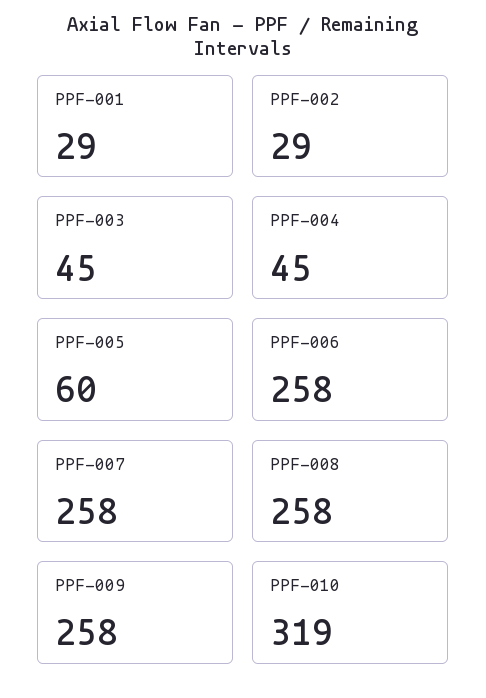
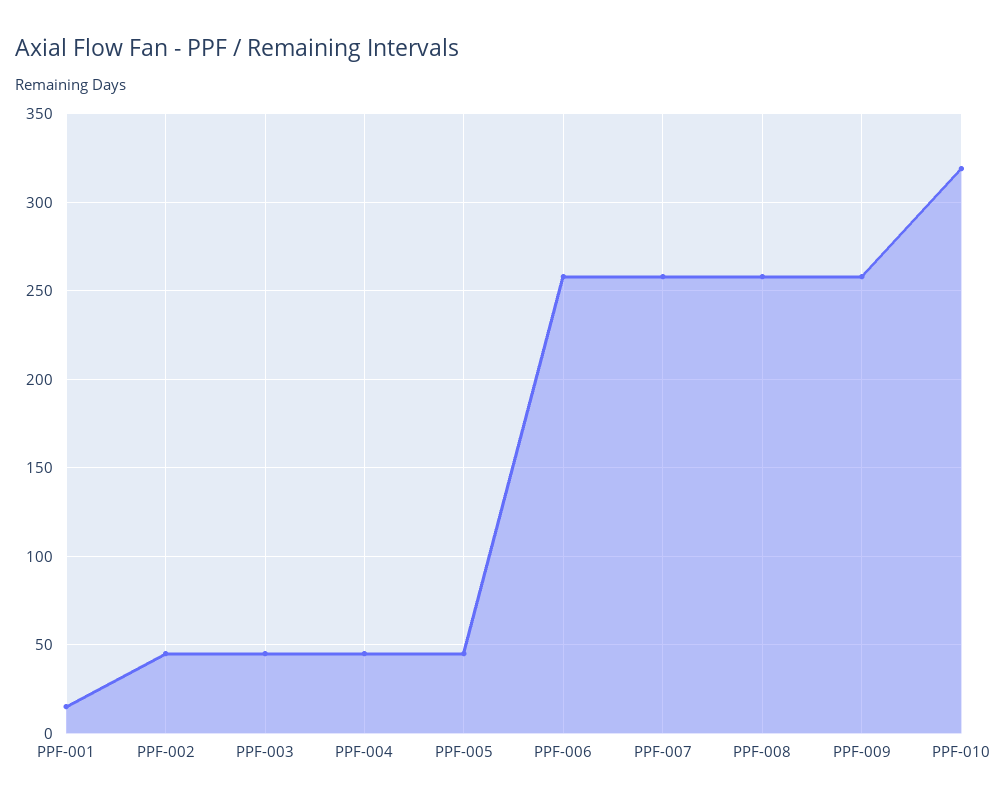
PPF-001: 29 -> 15
PPF-002: 29 -> 45
PPF-005: 60 -> 45

